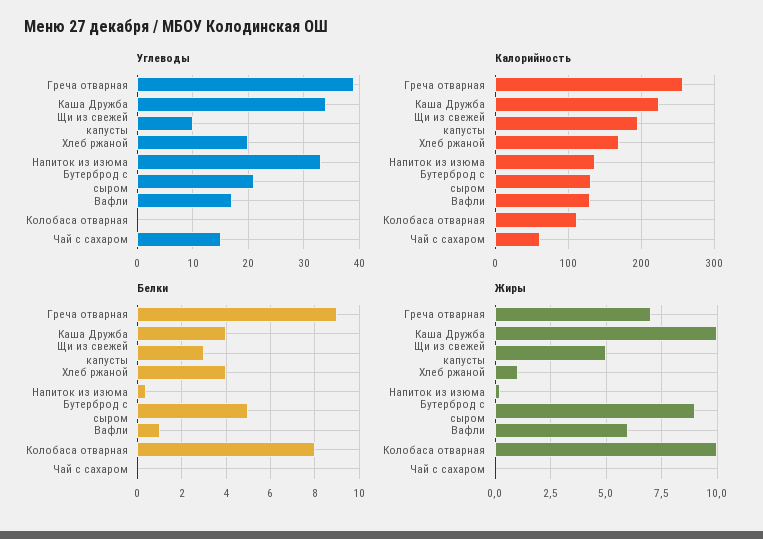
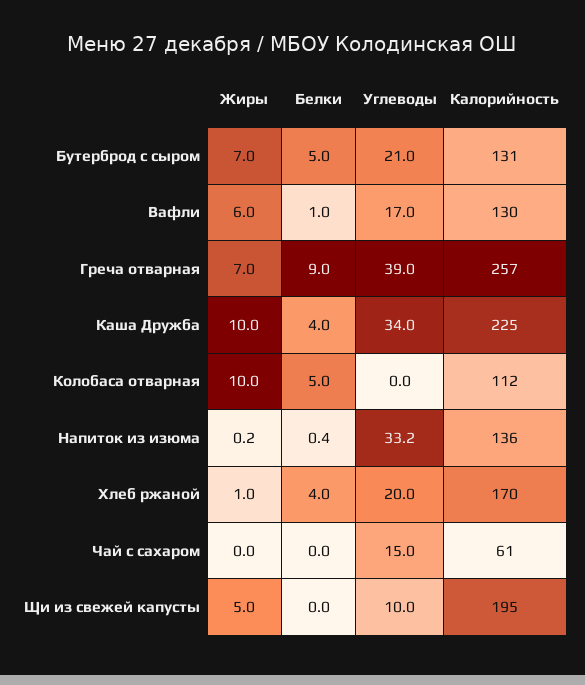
Белки, Щи из свежей капусты: 3 -> 0
Белки, Колобаса отварная: 8 -> 5
Жиры, Бутерброд с сыром: 9 -> 7

